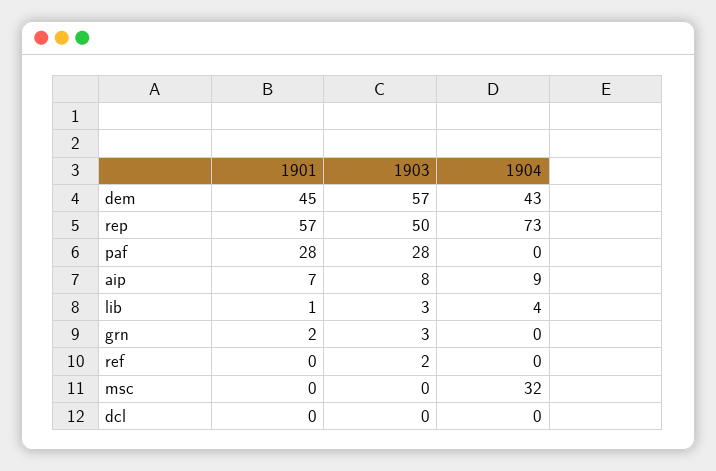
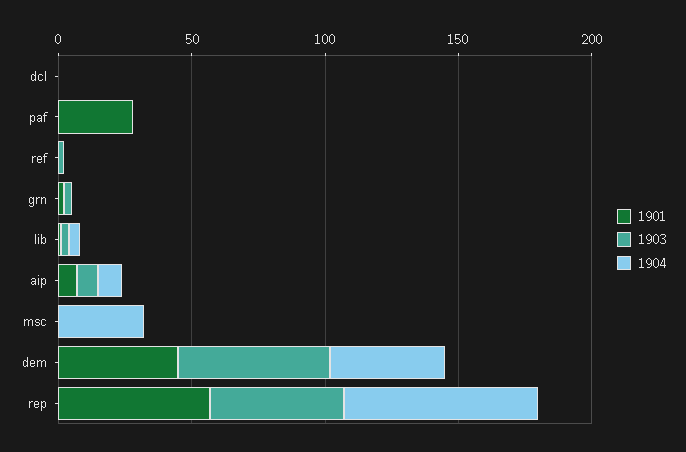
1903, paf: 28 -> 0

